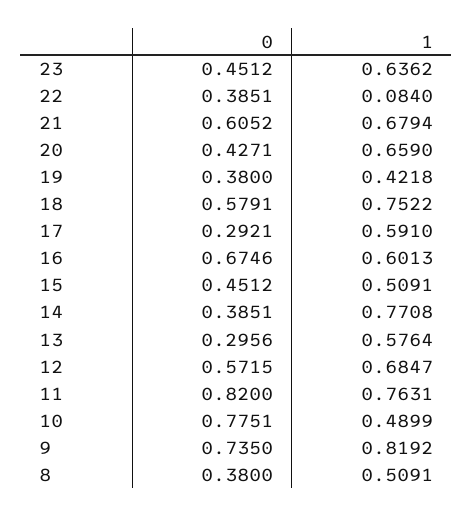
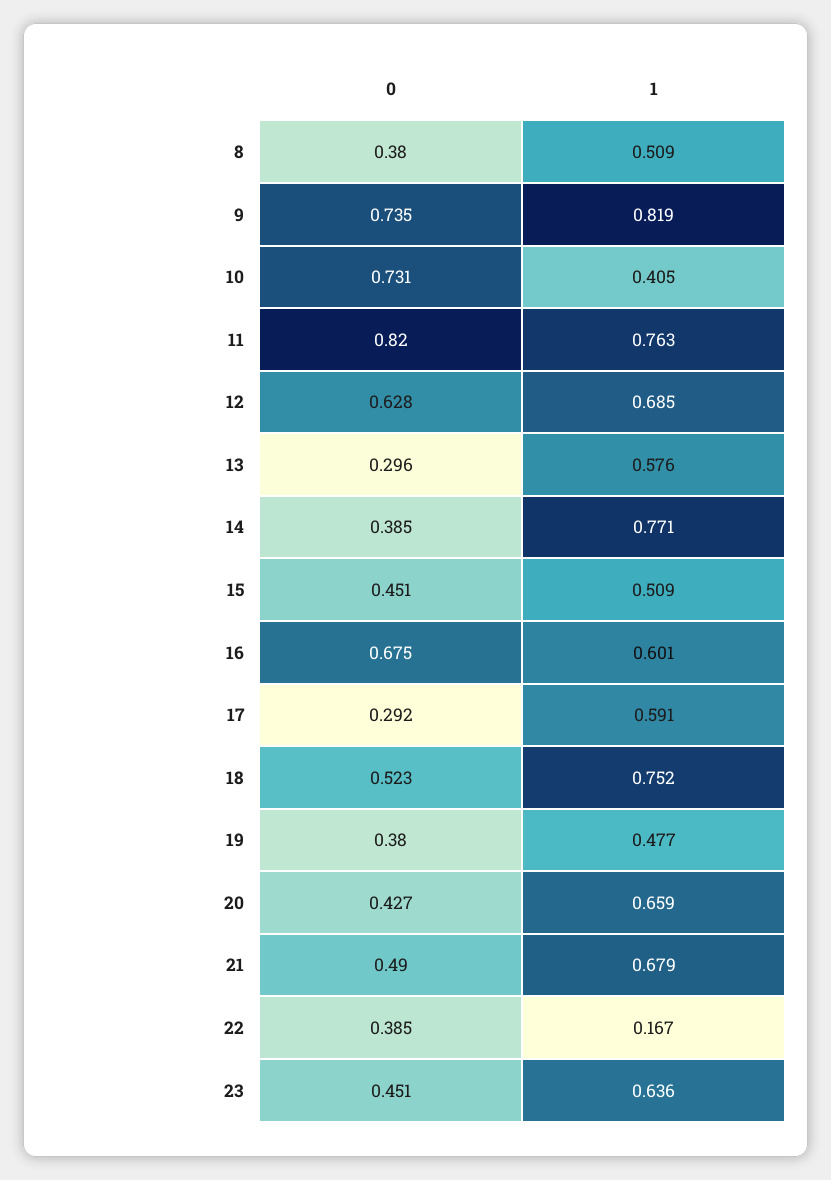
1, 22: 0.084 -> 0.167
0, 21: 0.6052 -> 0.49
1, 19: 0.4218 -> 0.477
0, 18: 0.5791 -> 0.523
0, 12: 0.5715 -> 0.628
0, 10: 0.7751 -> 0.731
1, 10: 0.4899 -> 0.405

